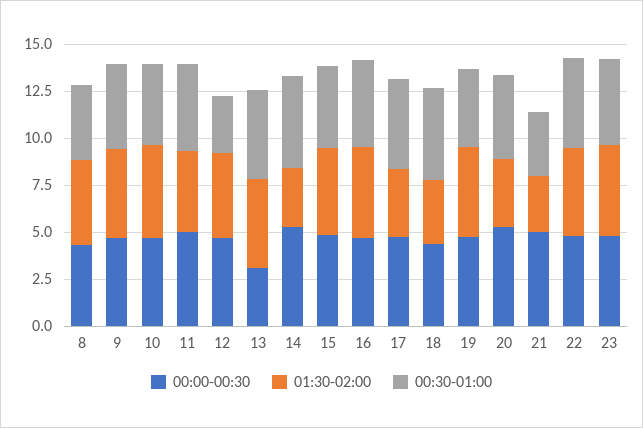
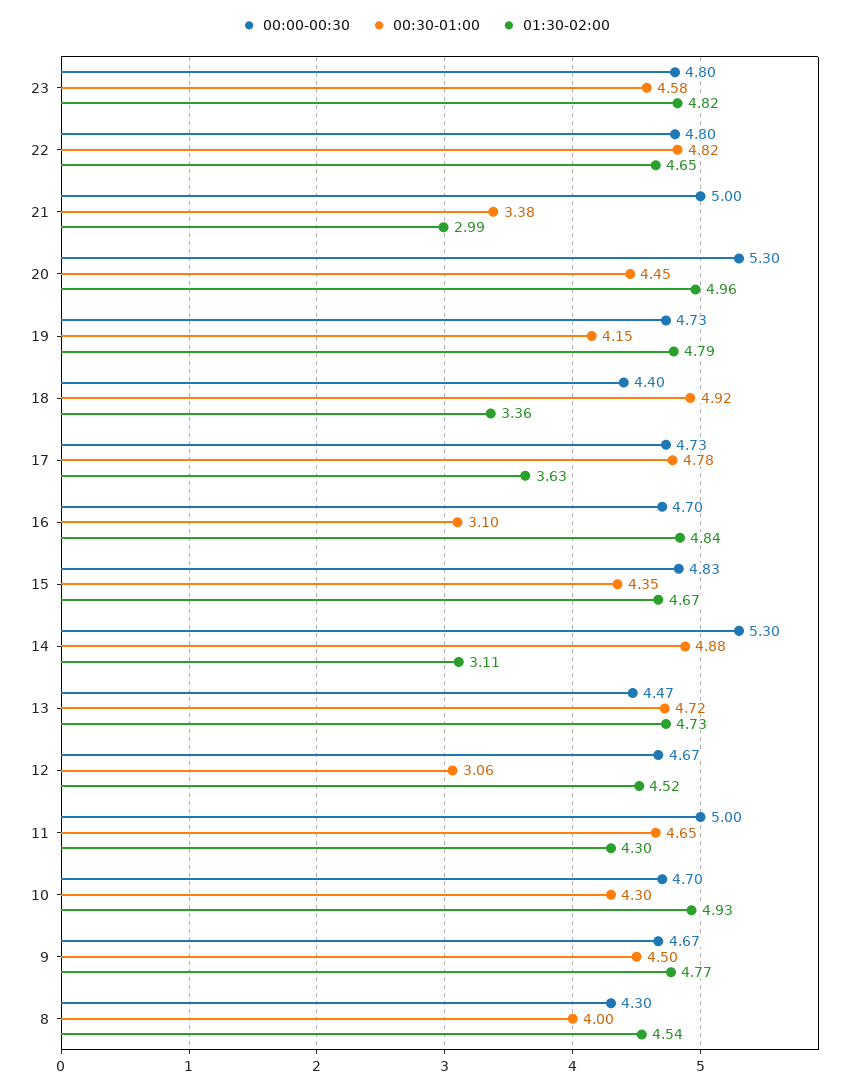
00:00-00:30, 13: 3 -> 4.47
00:30-01:00, 16: 4.5 -> 3.1
01:30-02:00, 20: 3.5 -> 4.96

